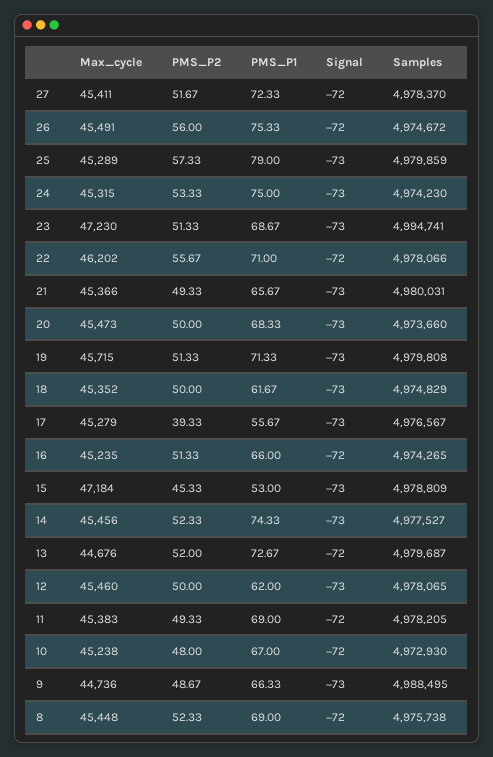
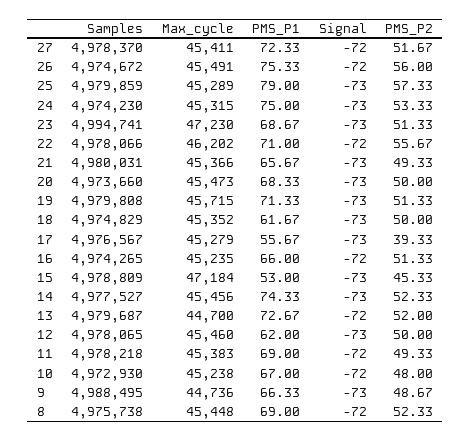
Max_cycle, 13: 44676 -> 44700
Samples, 11: 4978205 -> 4978218

